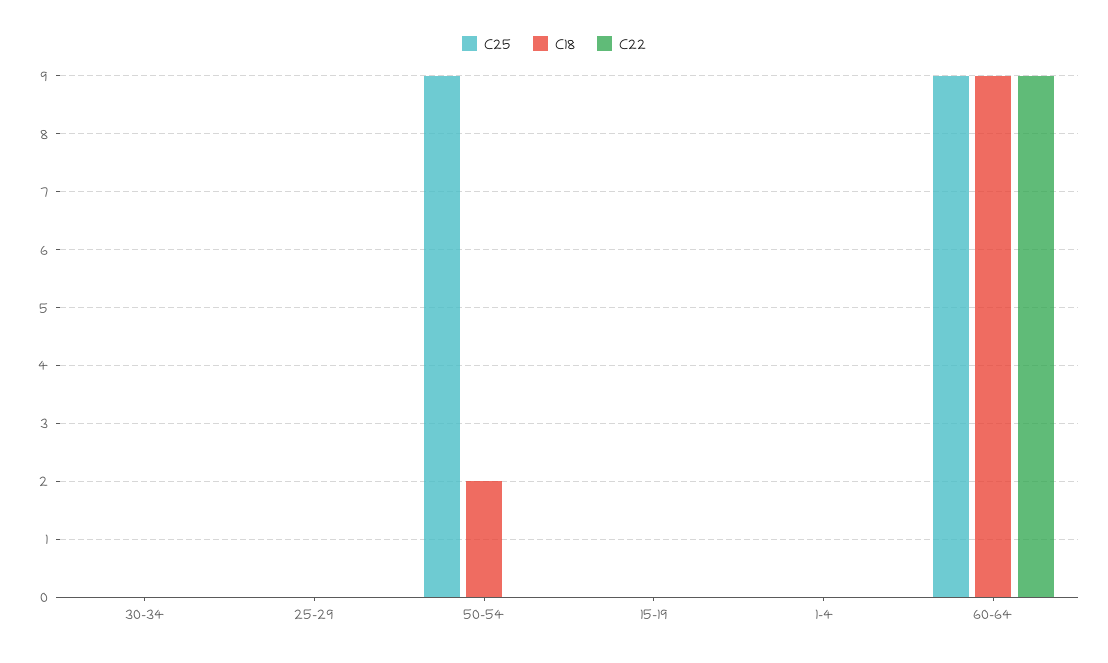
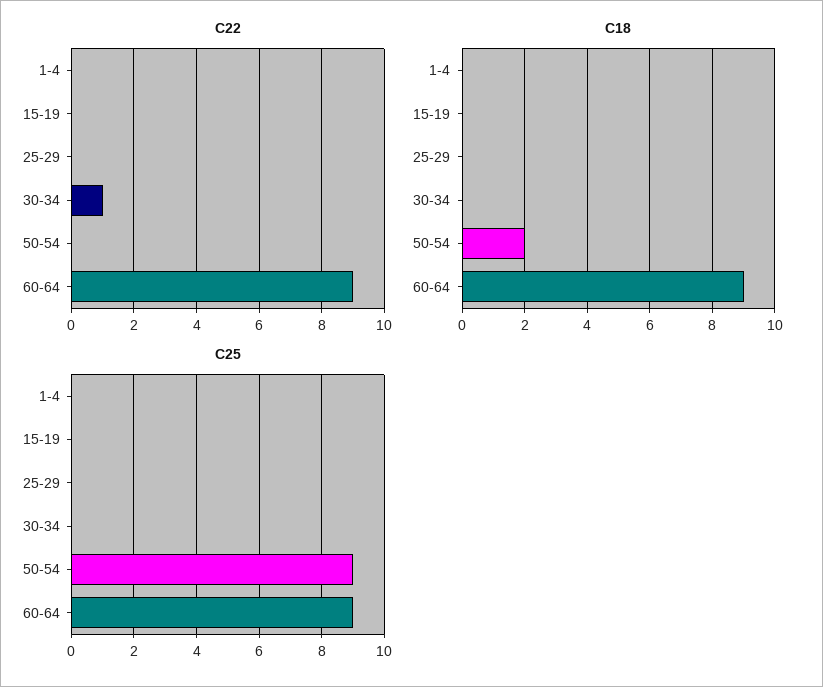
C22, 30-34: 0 -> 1

